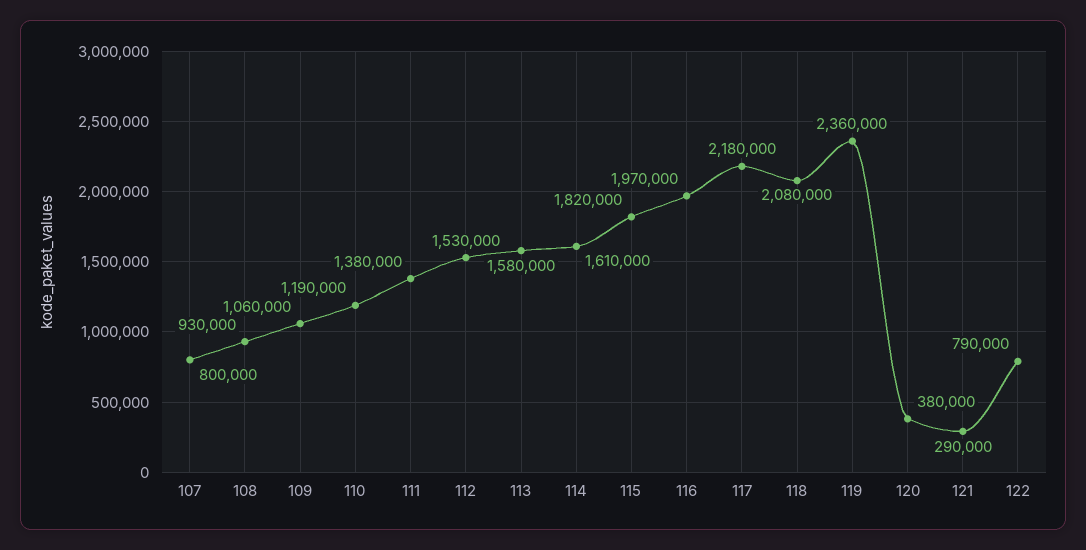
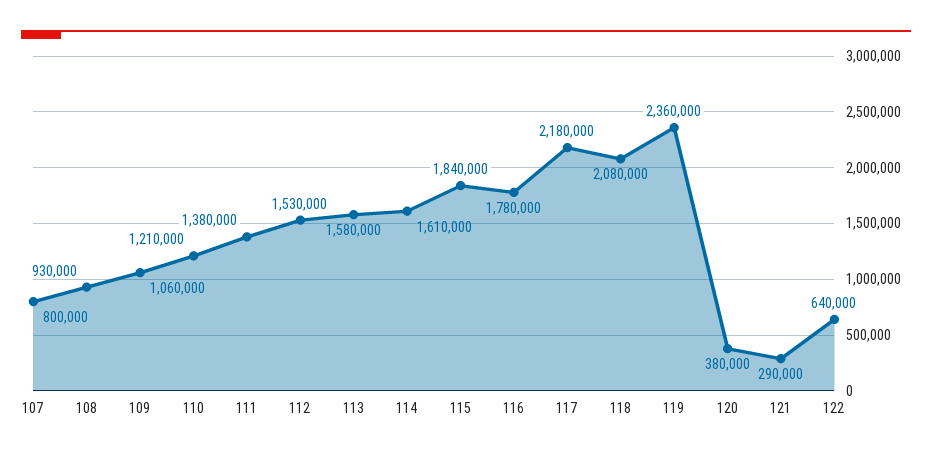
110: 1190000 -> 1210000
115: 1820000 -> 1840000
116: 1970000 -> 1780000
122: 790000 -> 640000

